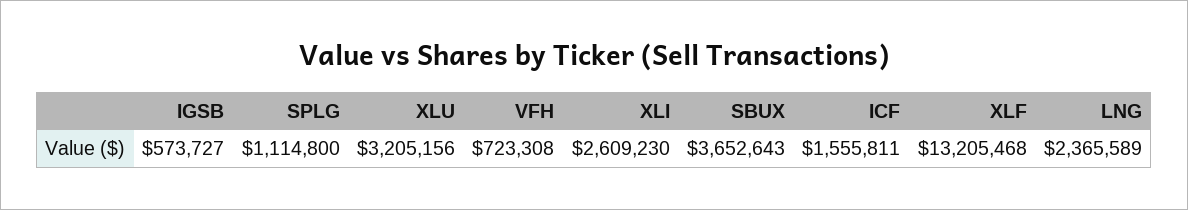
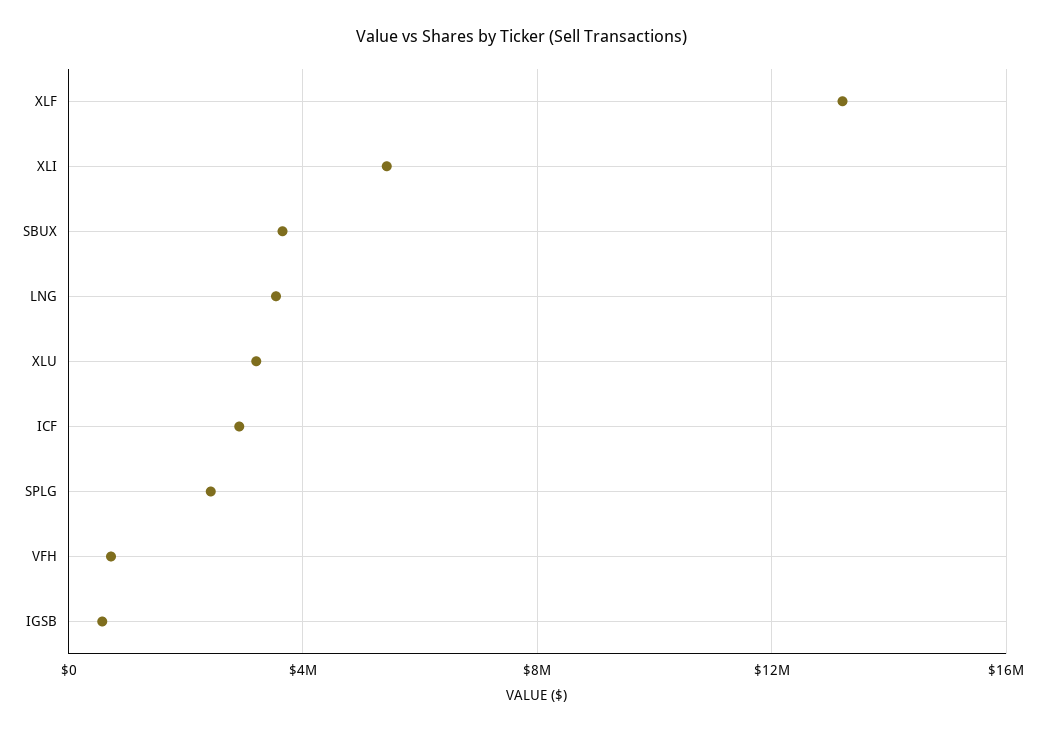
SPLG: 1114800 -> 2500000
XLI: 2609230 -> 5500000
ICF: 1555811 -> 3000000
LNG: 2365589 -> 3500000

